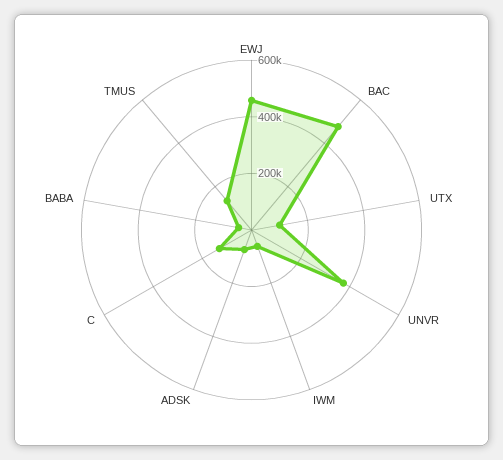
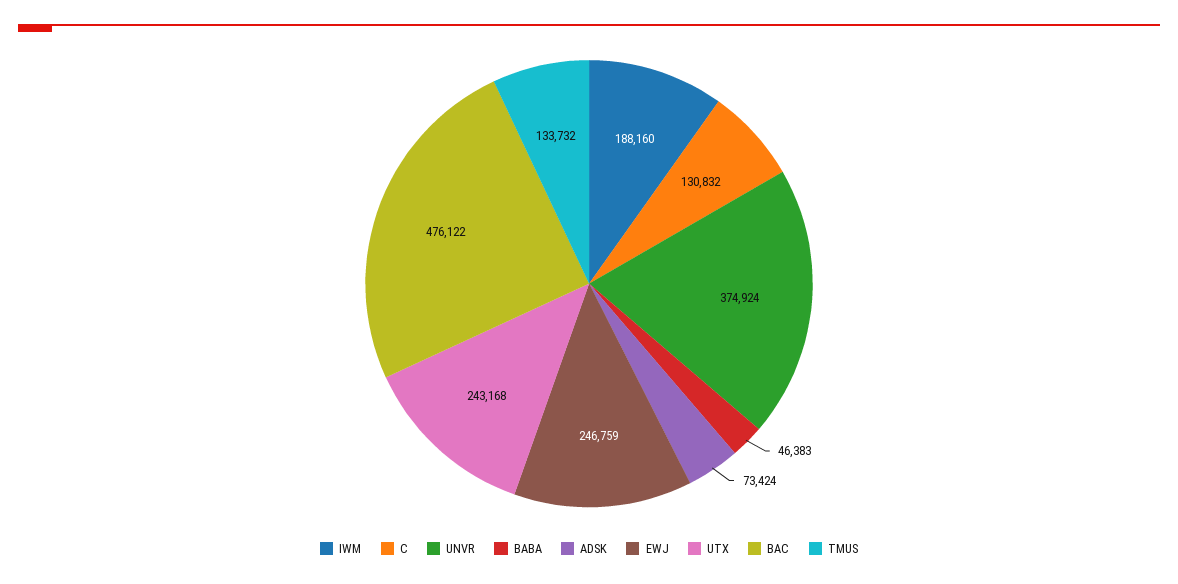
EWJ: 450000 -> 246759
UTX: 100000 -> 243168
IWM: 50000 -> 188160

